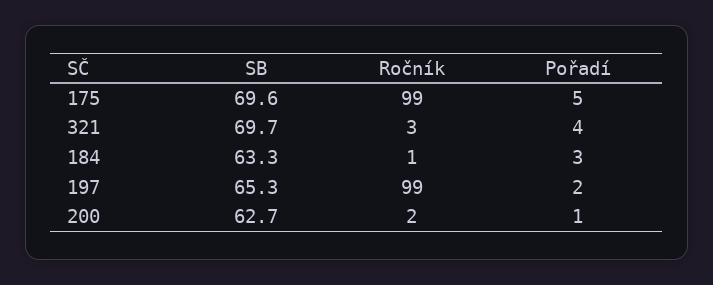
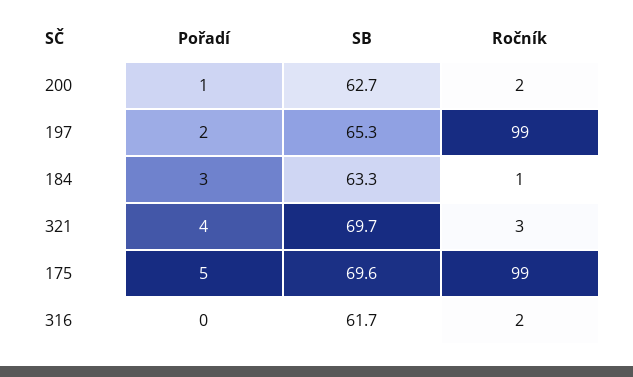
Pořadí, 316: none -> 0
SB, 316: none -> 61.7
Ročník, 316: none -> 2

